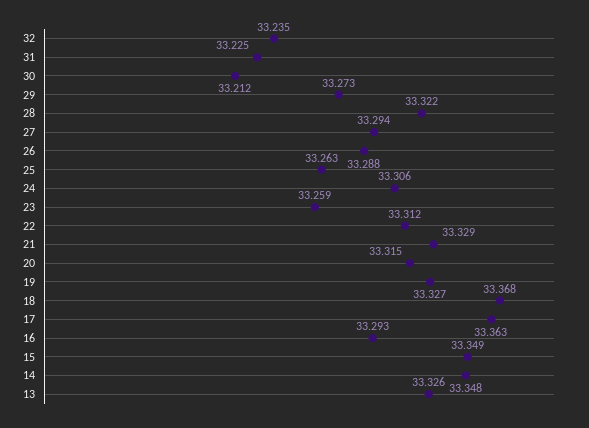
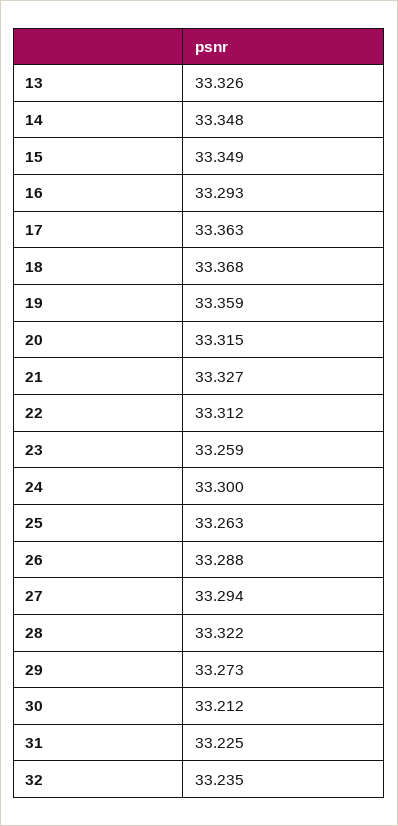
24: 33.306 -> 33.3
21: 33.329 -> 33.327
19: 33.327 -> 33.359

